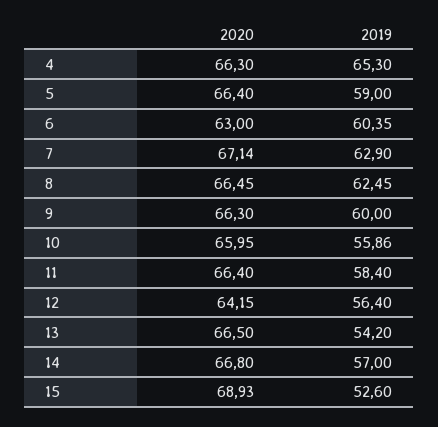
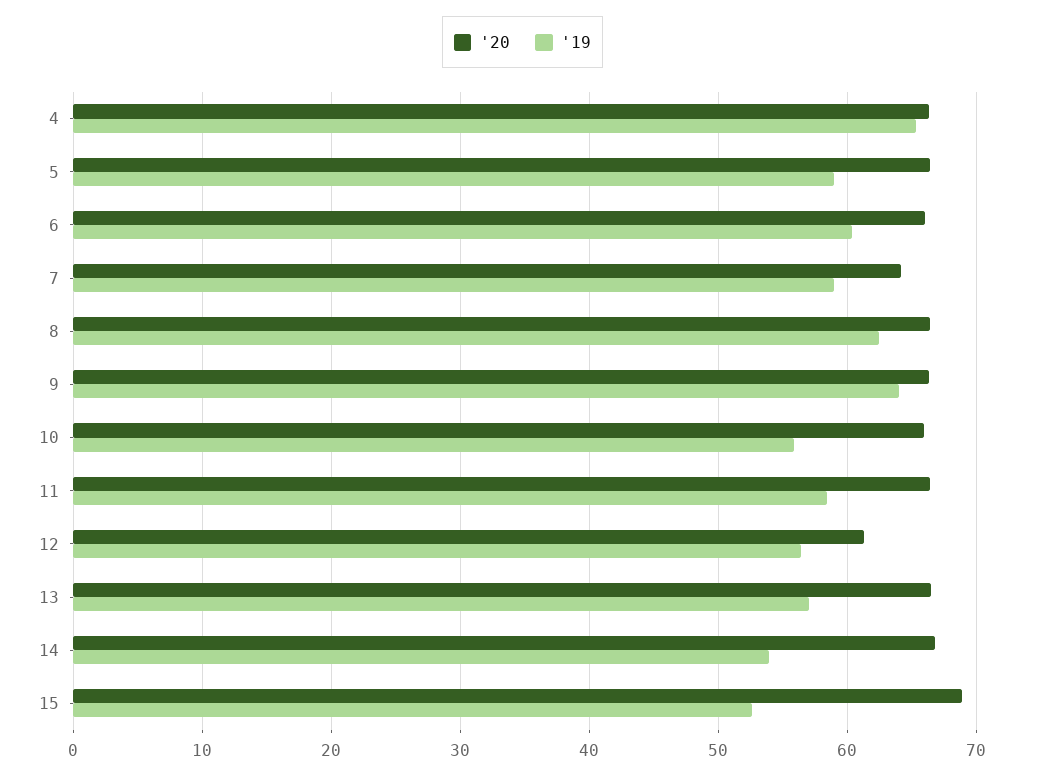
2020, 6: 63 -> 66
2020, 7: 67.14 -> 64
2019, 7: 62.9 -> 59
2019, 9: 60 -> 64
2020, 12: 64.15 -> 61
2019, 13: 54.2 -> 57
2019, 14: 57 -> 54

